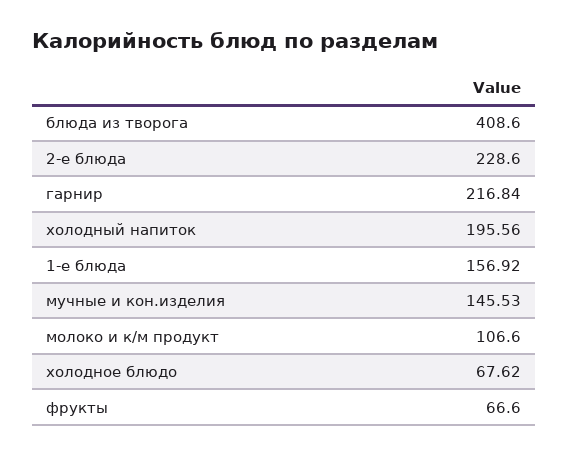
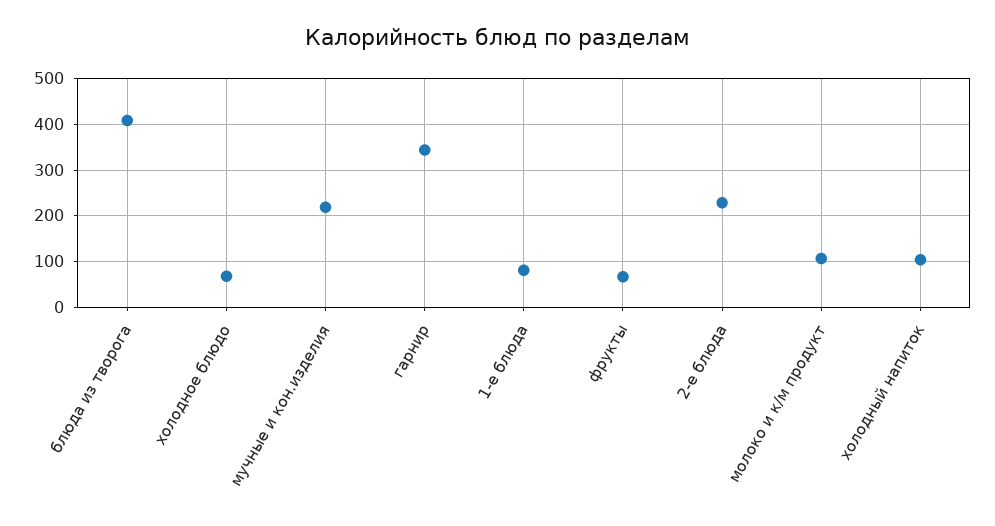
гарнир: 216.84 -> 340
холодный напиток: 195.56 -> 100
1-е блюда: 156.92 -> 80
мучные и кон.изделия: 145.53 -> 220

